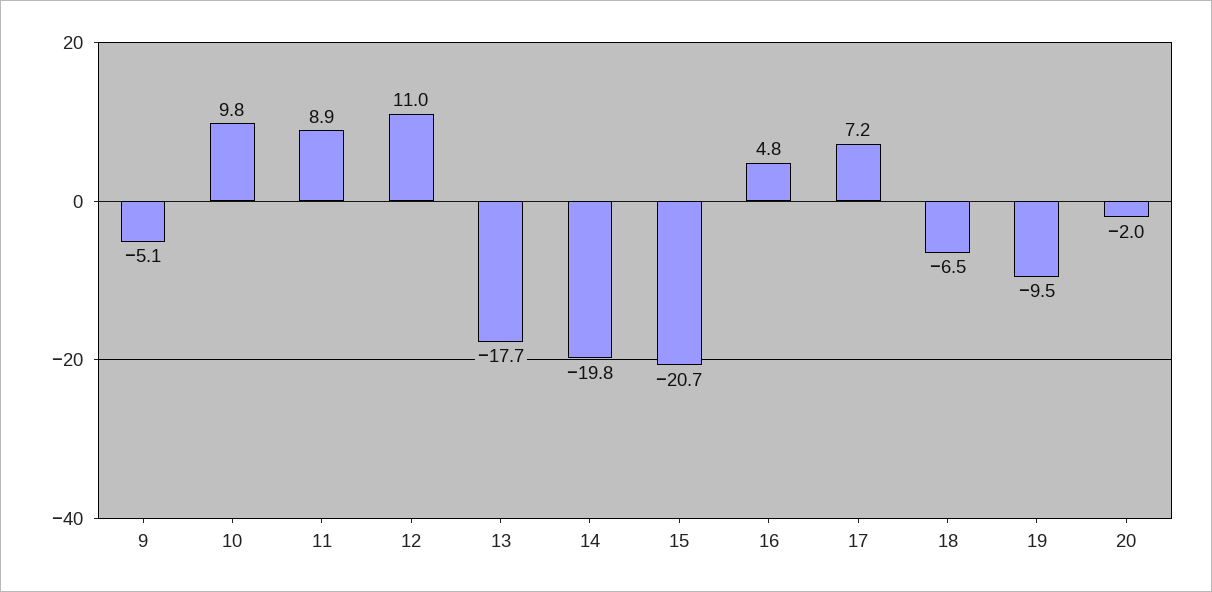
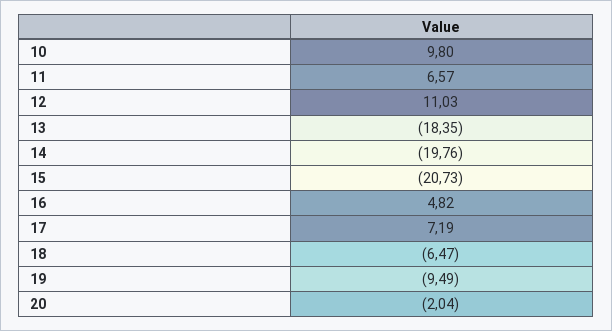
9: -5.1 -> none
11: 8.9 -> 6.57
13: -17.7 -> -18.35

